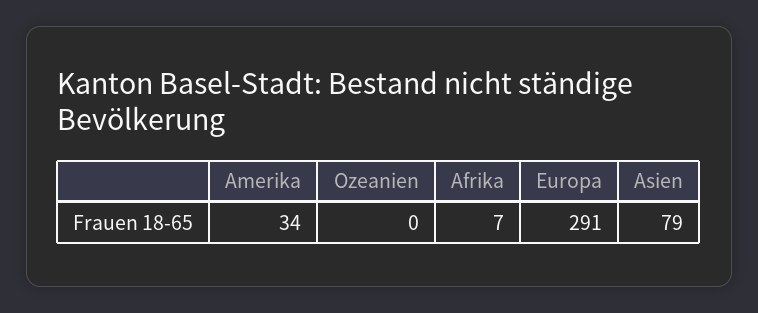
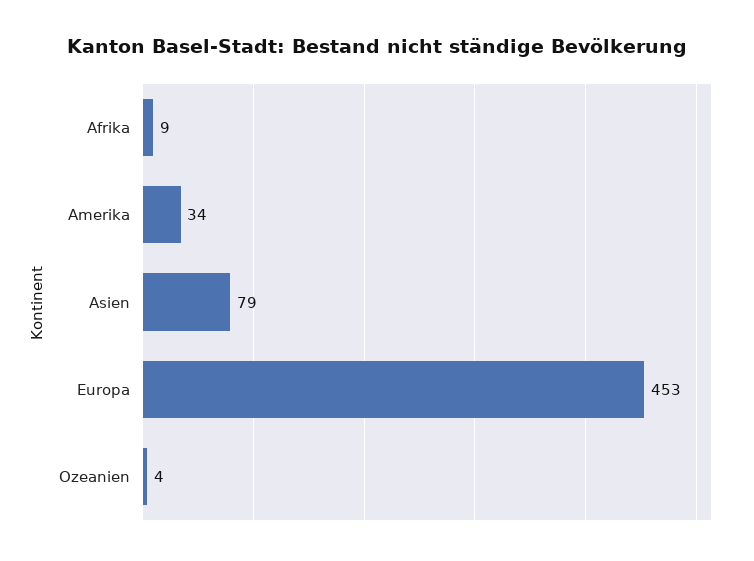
Ozeanien: 0 -> 4
Afrika: 7 -> 9
Europa: 291 -> 453

